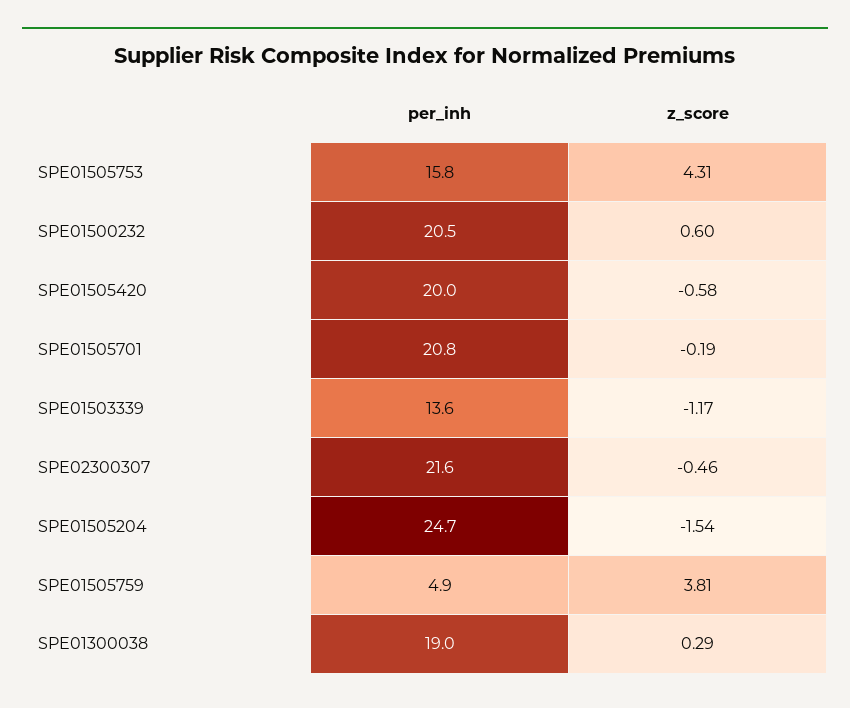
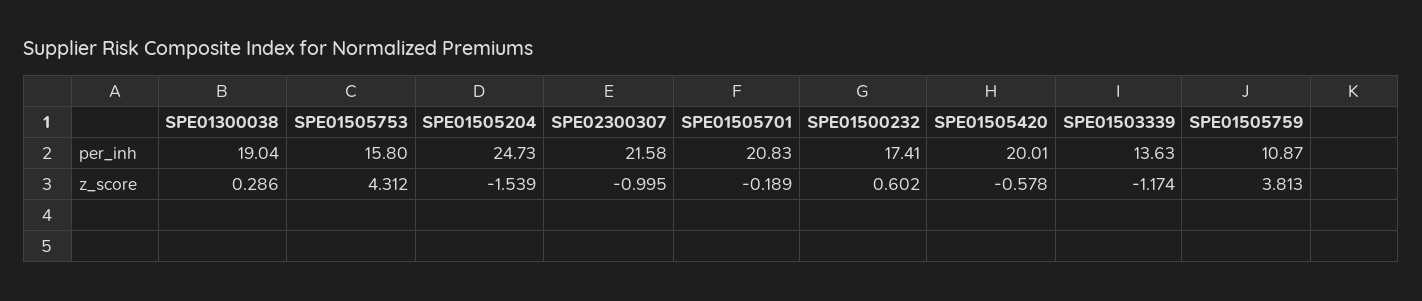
per_inh, SPE01500232: 20.5 -> 17.41
z_score, SPE02300307: -0.46 -> -0.995
per_inh, SPE01505759: 4.9 -> 10.87

